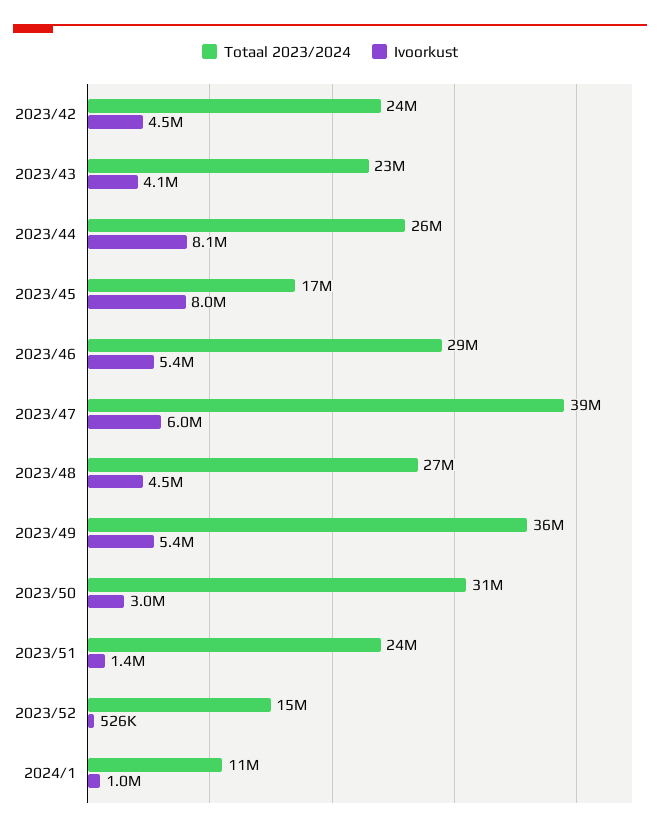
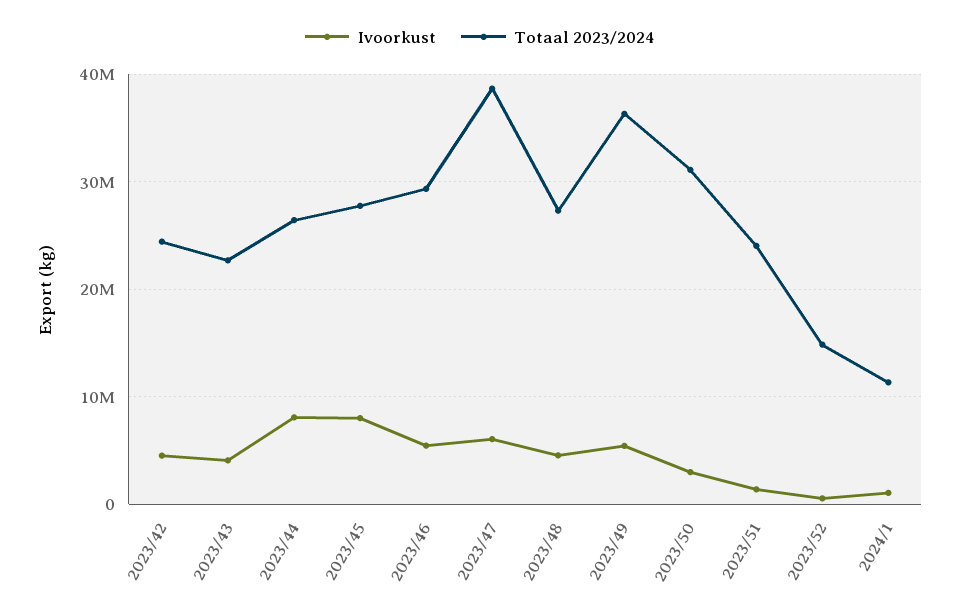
Totaal 2023/2024, 2023/45: 17000000 -> 28000000

